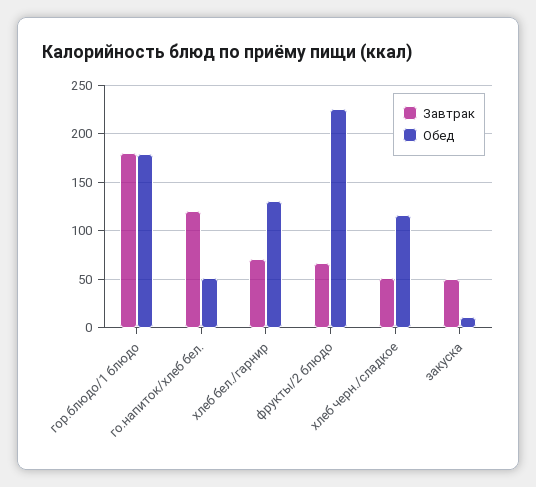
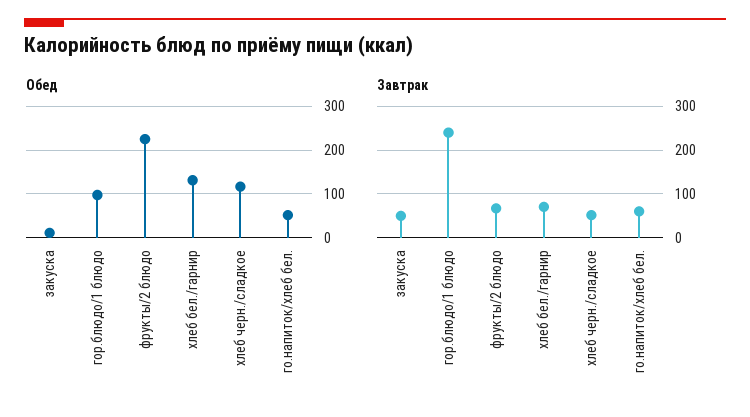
Завтрак, гор.блюдо/1 блюдо: 180 -> 240
Обед, гор.блюдо/1 блюдо: 180 -> 100
Завтрак, го.напиток/хлеб бел.: 120 -> 60

